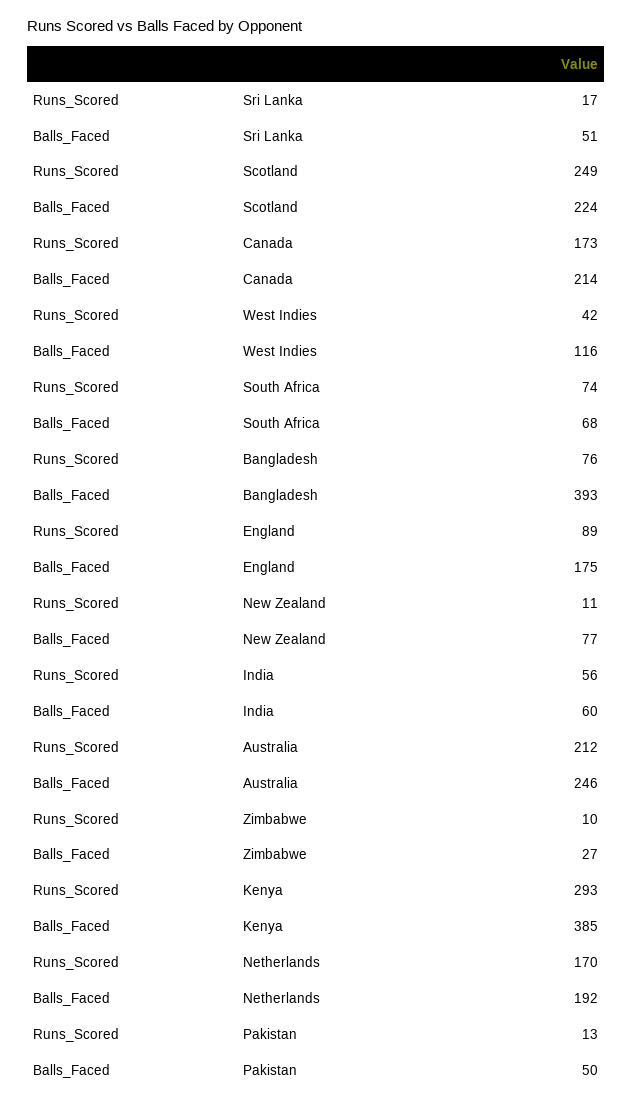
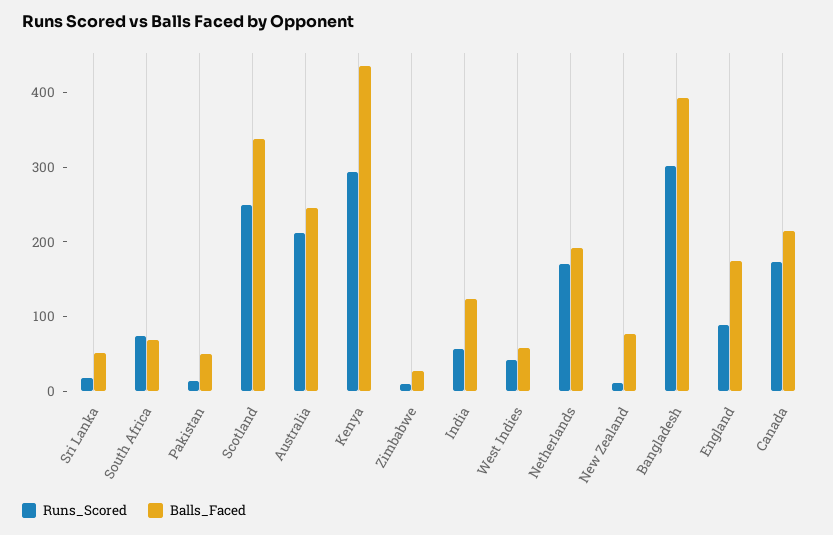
Balls_Faced, Scotland: 224 -> 340
Balls_Faced, West Indies: 116 -> 60
Runs_Scored, Bangladesh: 76 -> 300
Balls_Faced, India: 60 -> 120
Balls_Faced, Kenya: 385 -> 440

